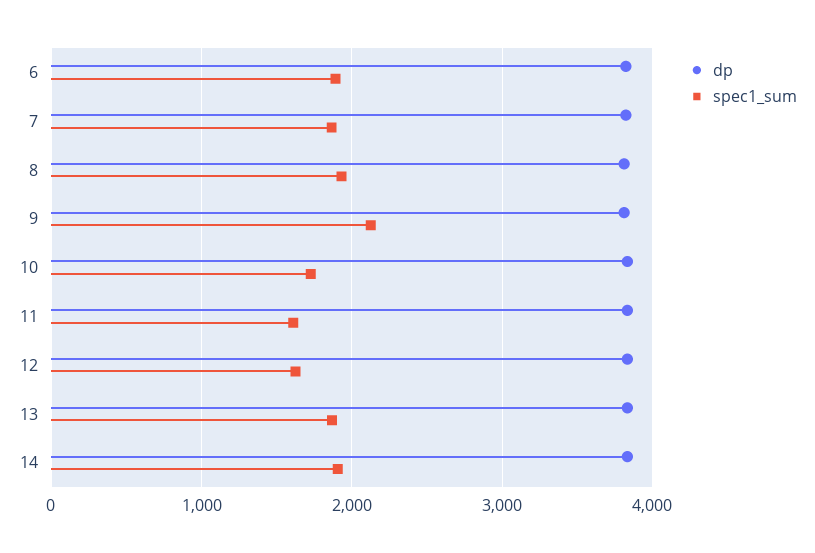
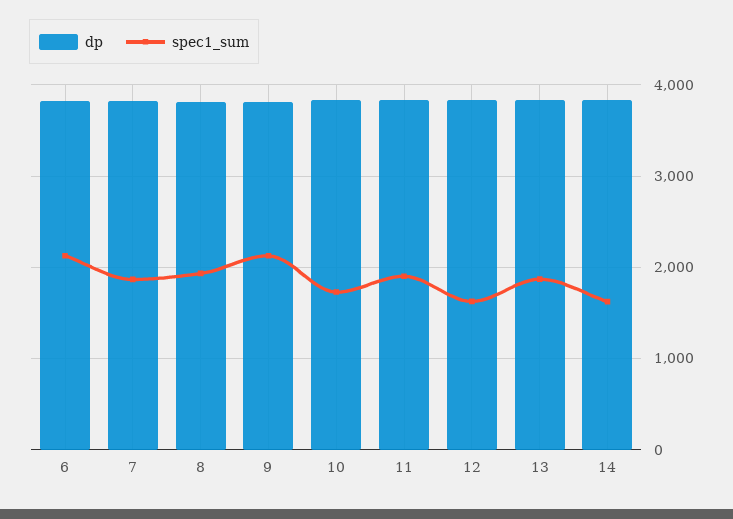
spec1_sum, 6: 1900 -> 2100
spec1_sum, 11: 1600 -> 1900
spec1_sum, 14: 1900 -> 1600

